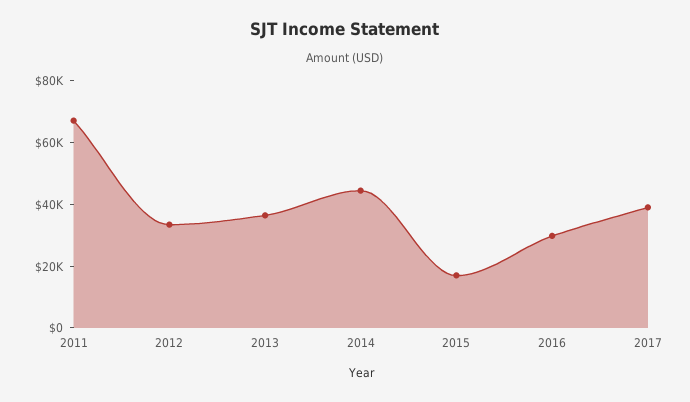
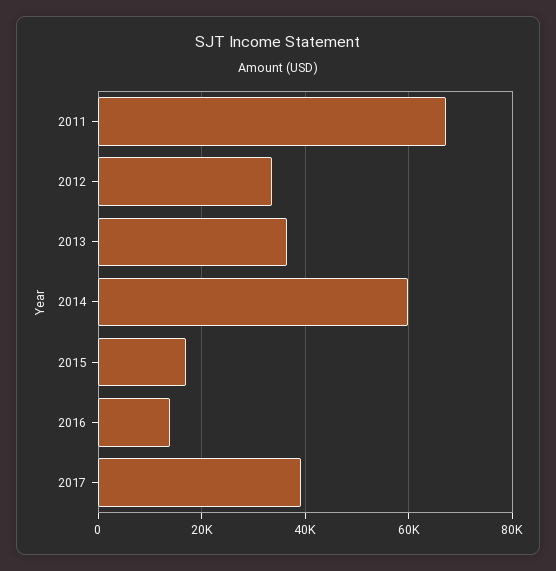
2014: 45000 -> 60000
2016: 30000 -> 14000

